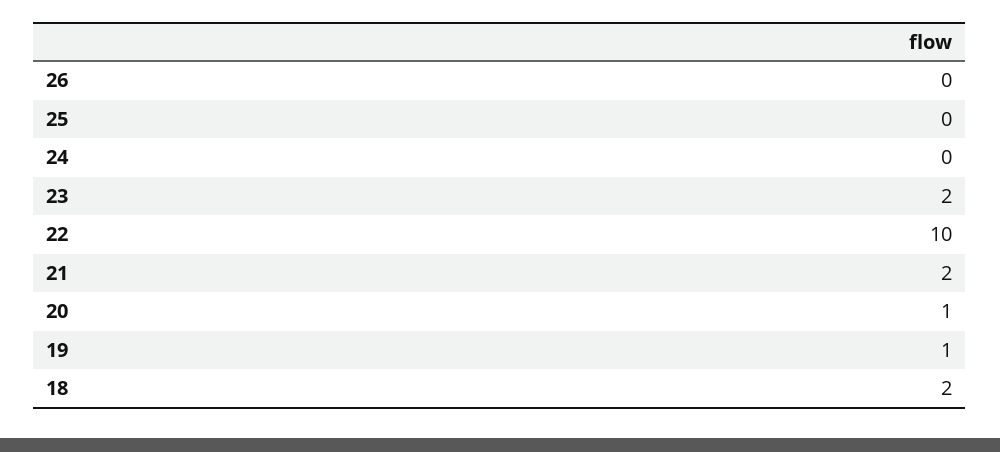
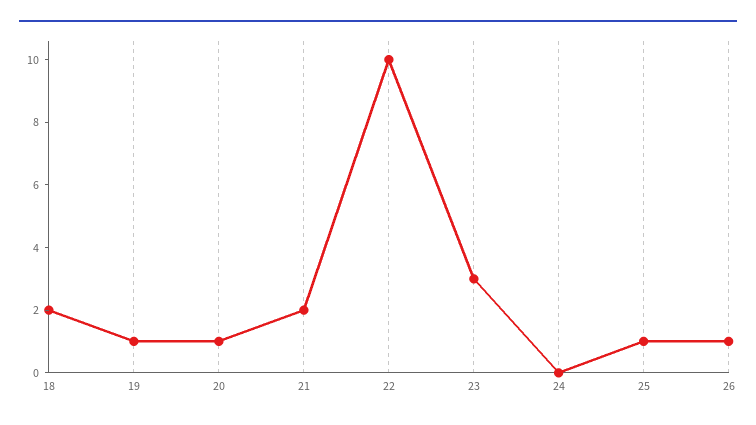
26: 0 -> 1
25: 0 -> 1
23: 2 -> 3

